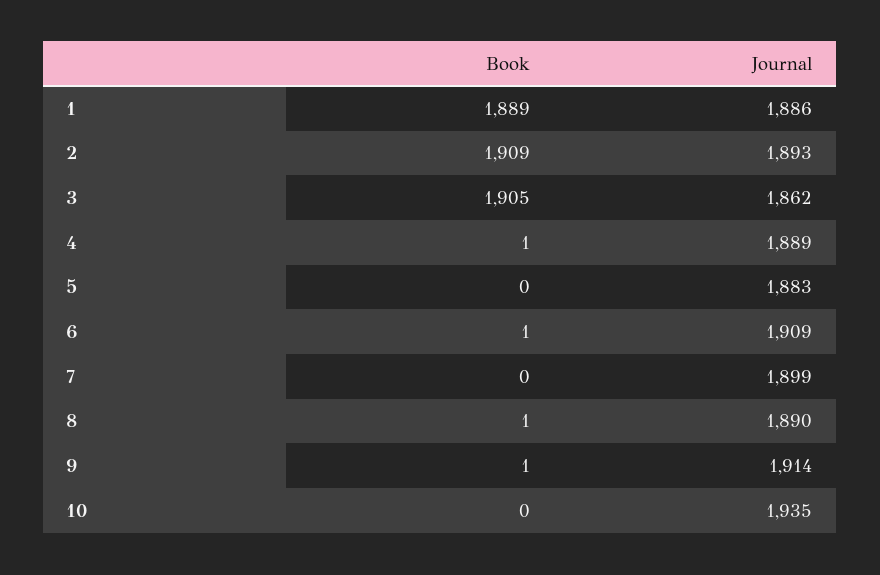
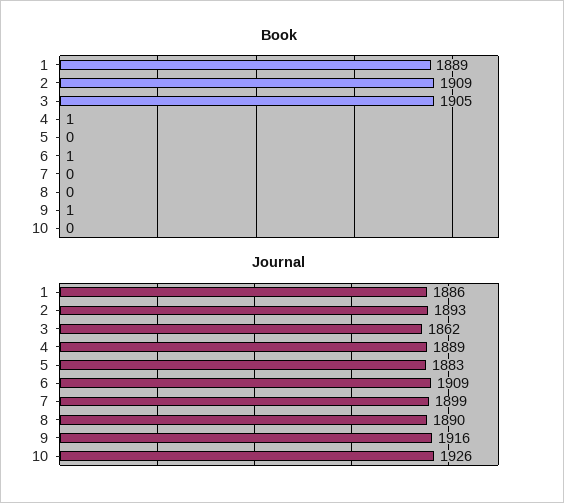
Book, 8: 1 -> 0
Journal, 9: 1914 -> 1916
Journal, 10: 1935 -> 1926

